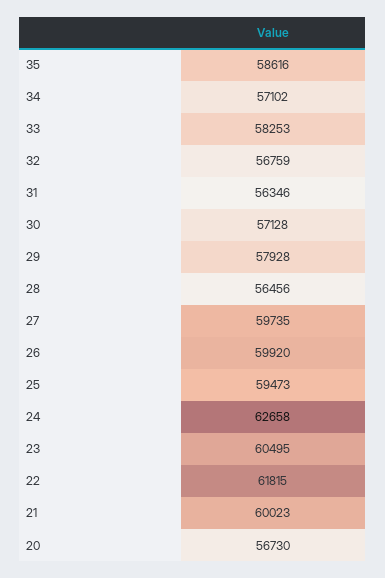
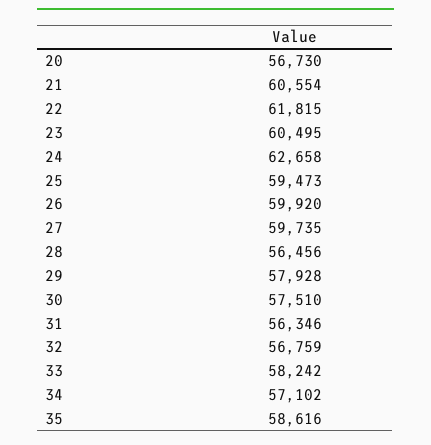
33: 58253 -> 58242
30: 57128 -> 57510
21: 60023 -> 60554

